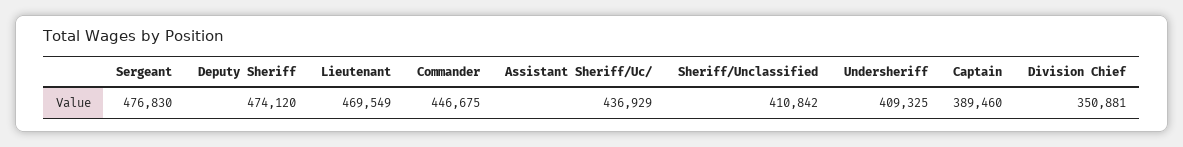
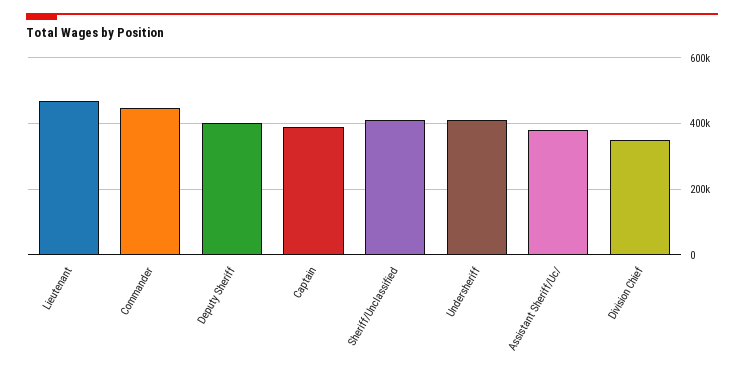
Sergeant: 476830 -> none
Deputy Sheriff: 474120 -> 400000
Assistant Sheriff/Uc/: 436929 -> 380000

